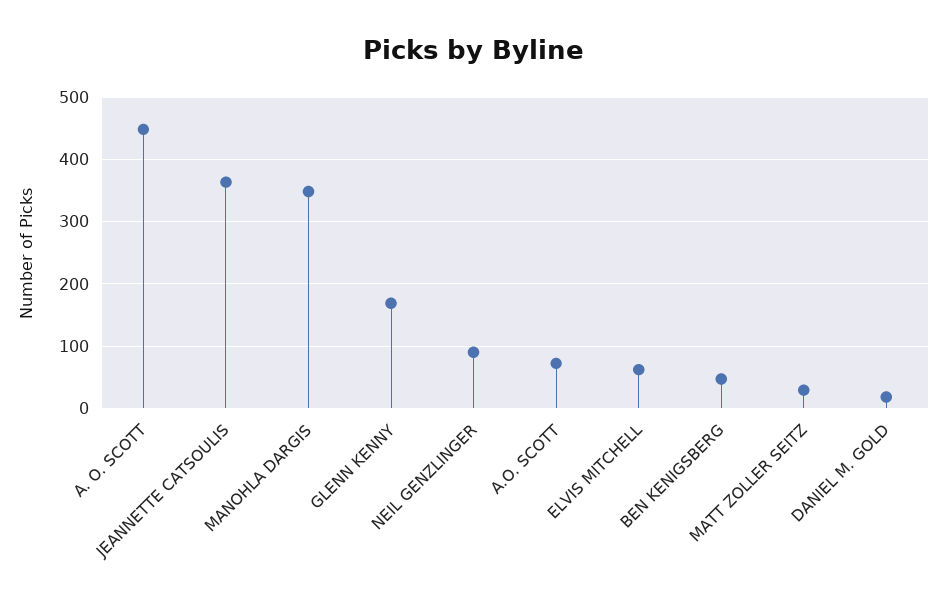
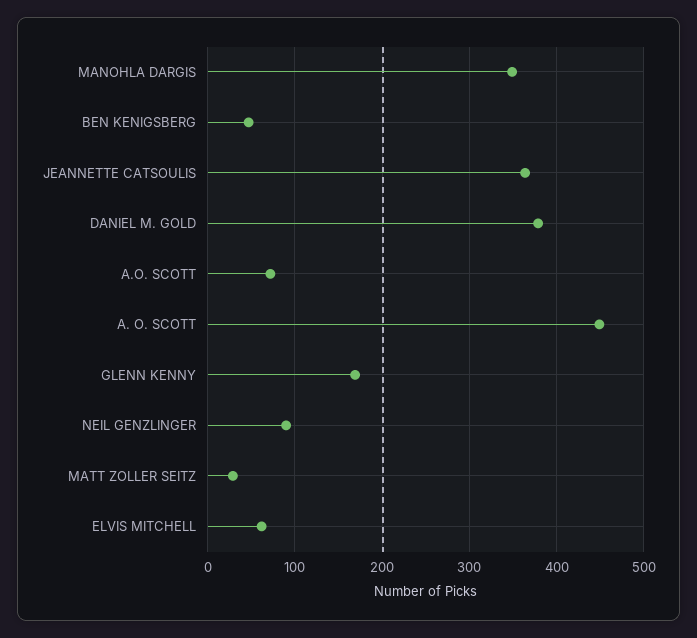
DANIEL M. GOLD: 20 -> 380

